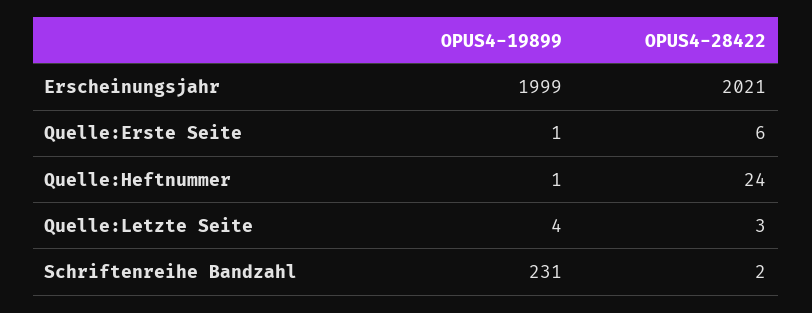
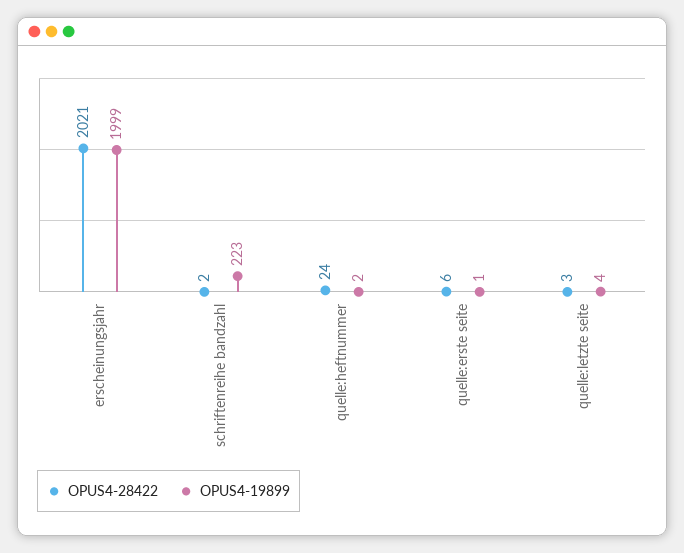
OPUS4-19899, Quelle:Heftnummer: 1 -> 2
OPUS4-19899, Schriftenreihe Bandzahl: 231 -> 223

